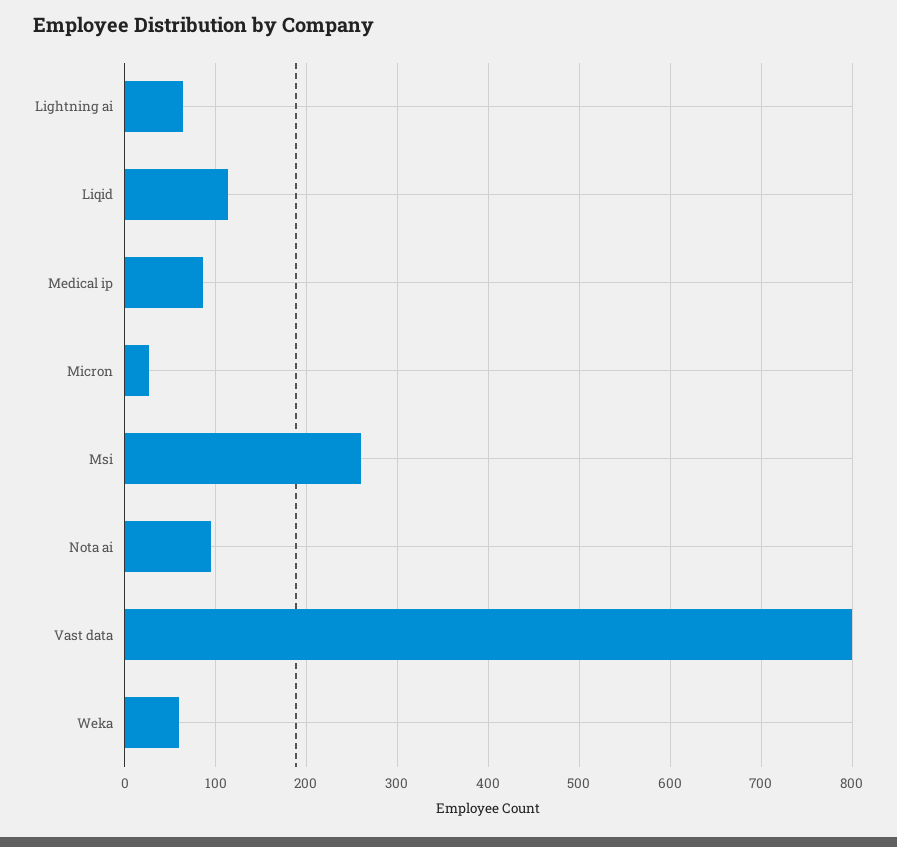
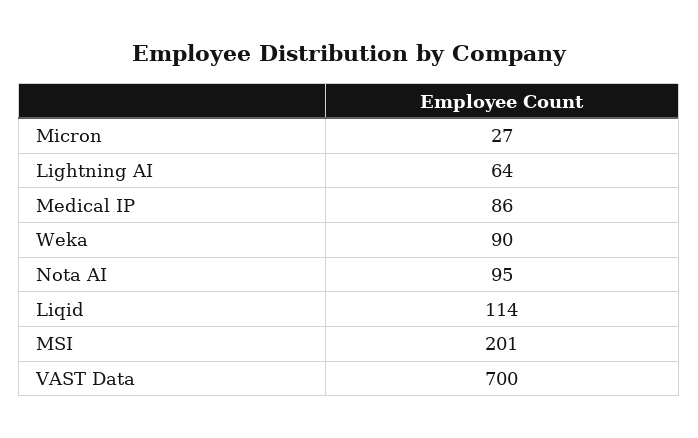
Msi: 260 -> 201
Vast data: 800 -> 700
Weka: 60 -> 90

